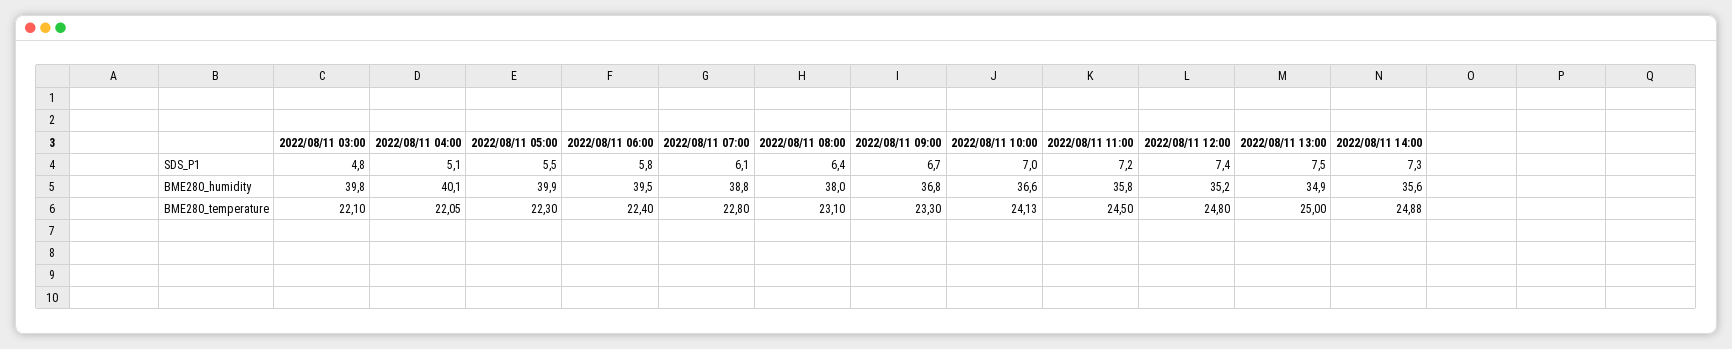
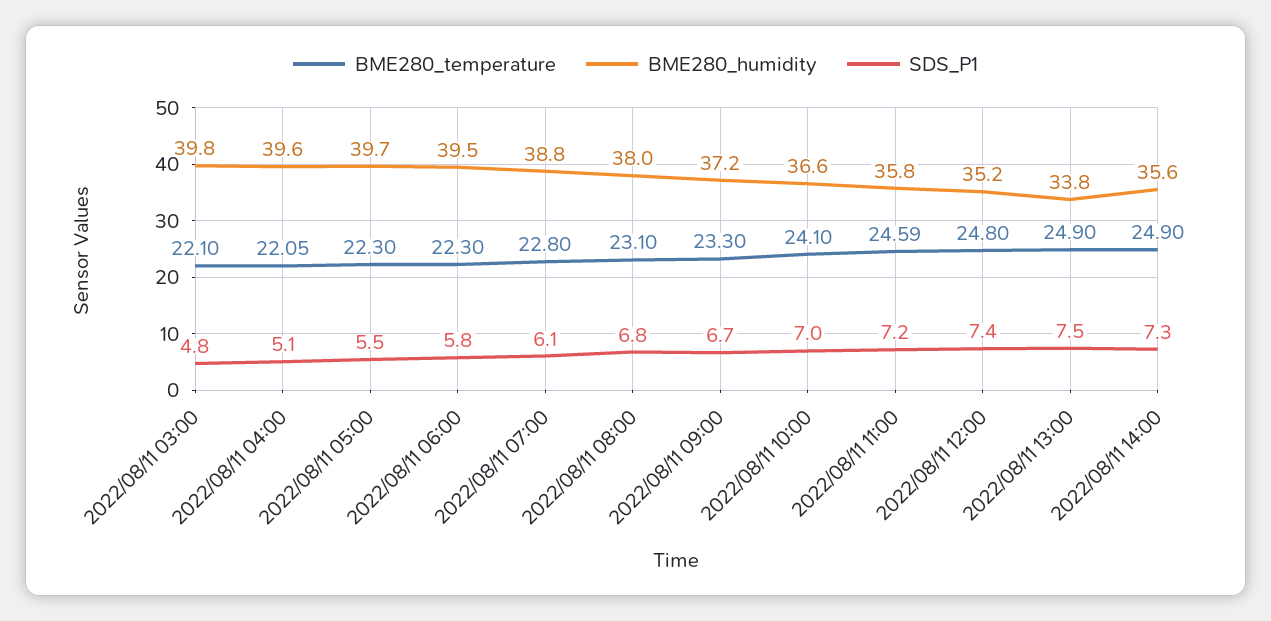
SDS_P1, 2022/08/11 08:00: 6.4 -> 6.8
BME280_humidity, 2022/08/11 04:00: 40.1 -> 39.6
BME280_humidity, 2022/08/11 05:00: 39.9 -> 39.7
BME280_humidity, 2022/08/11 09:00: 36.8 -> 37.2
BME280_humidity, 2022/08/11 13:00: 34.9 -> 33.8
BME280_temperature, 2022/08/11 06:00: 22.4 -> 22.3
BME280_temperature, 2022/08/11 10:00: 24.13 -> 24.1
BME280_temperature, 2022/08/11 11:00: 24.5 -> 24.59
BME280_temperature, 2022/08/11 13:00: 25 -> 24.9
BME280_temperature, 2022/08/11 14:00: 24.88 -> 24.9

